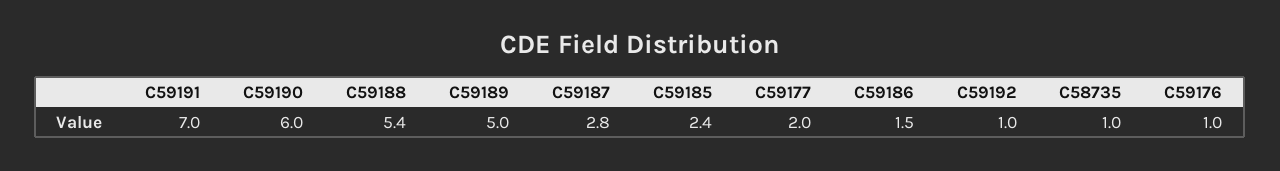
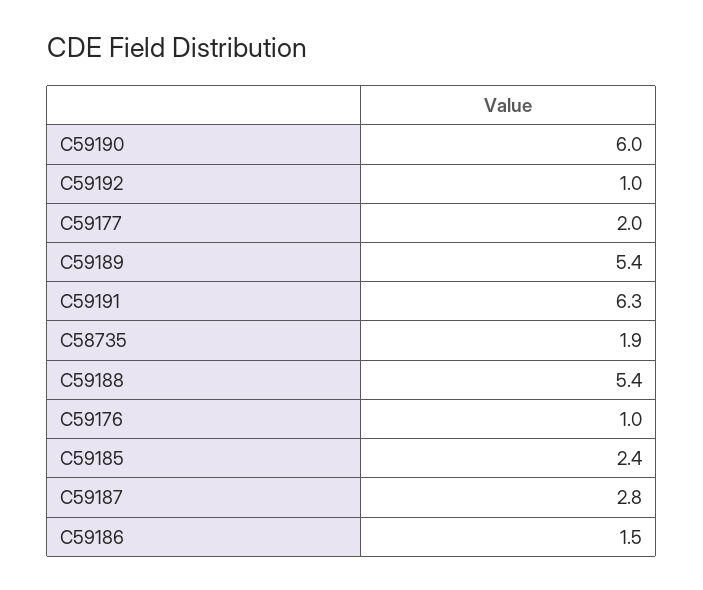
C59191: 7 -> 6.3
C59189: 5 -> 5.4
C58735: 1 -> 1.9

